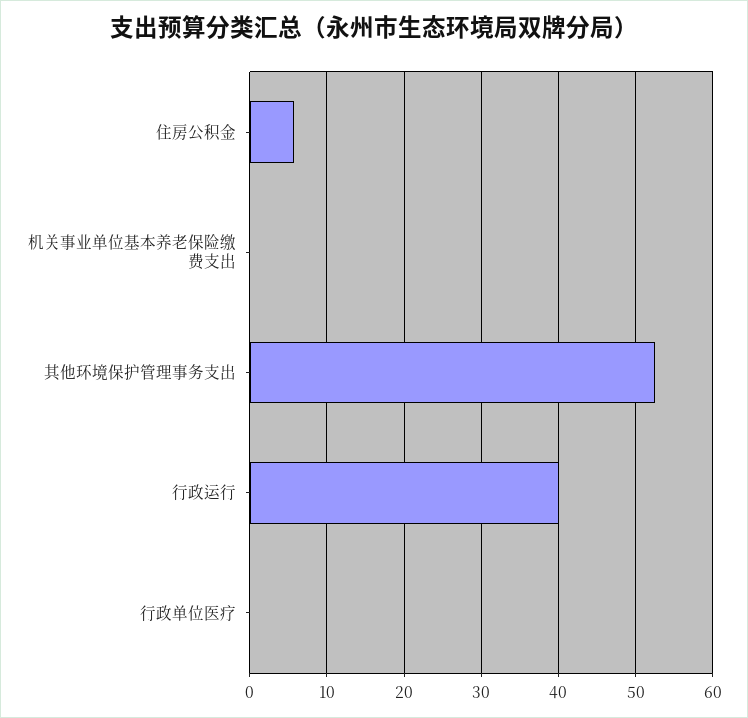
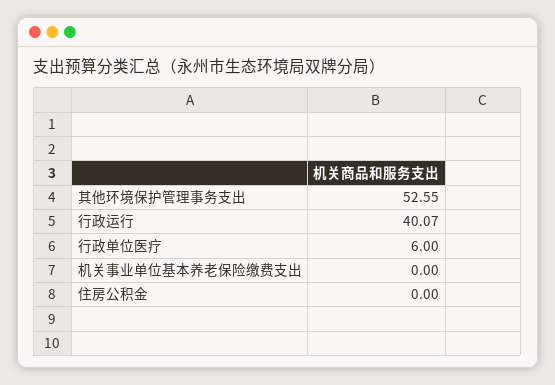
住房公积金: 6 -> 0
行政单位医疗: 0 -> 6

